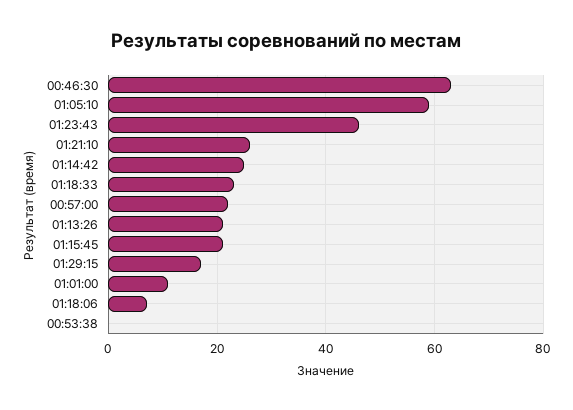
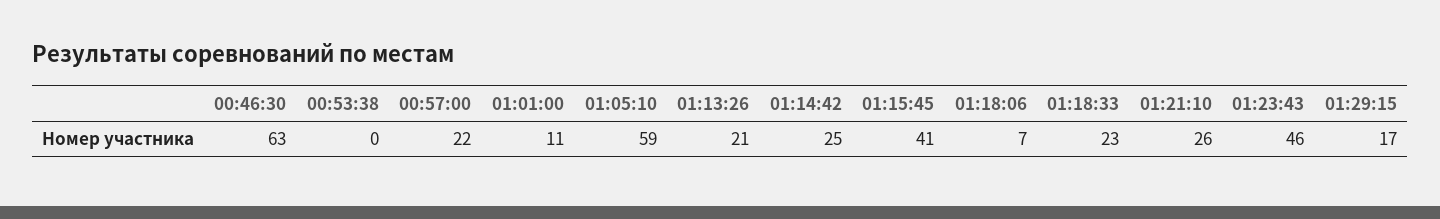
01:15:45: 20 -> 41

